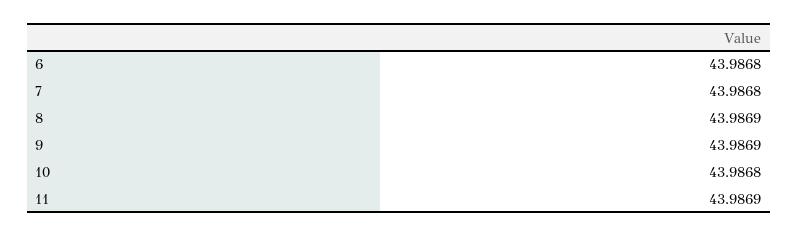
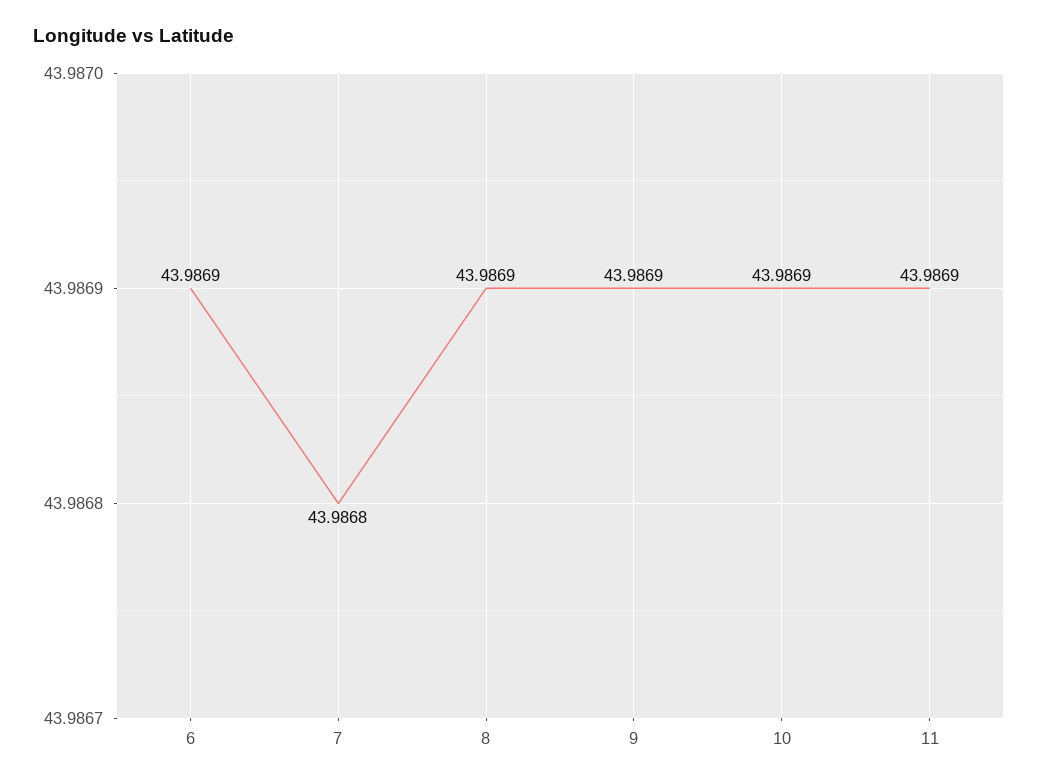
6: 43.9868 -> 43.9869
10: 43.9868 -> 43.9869

